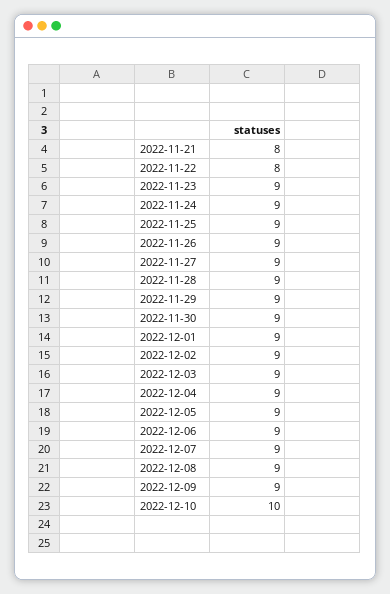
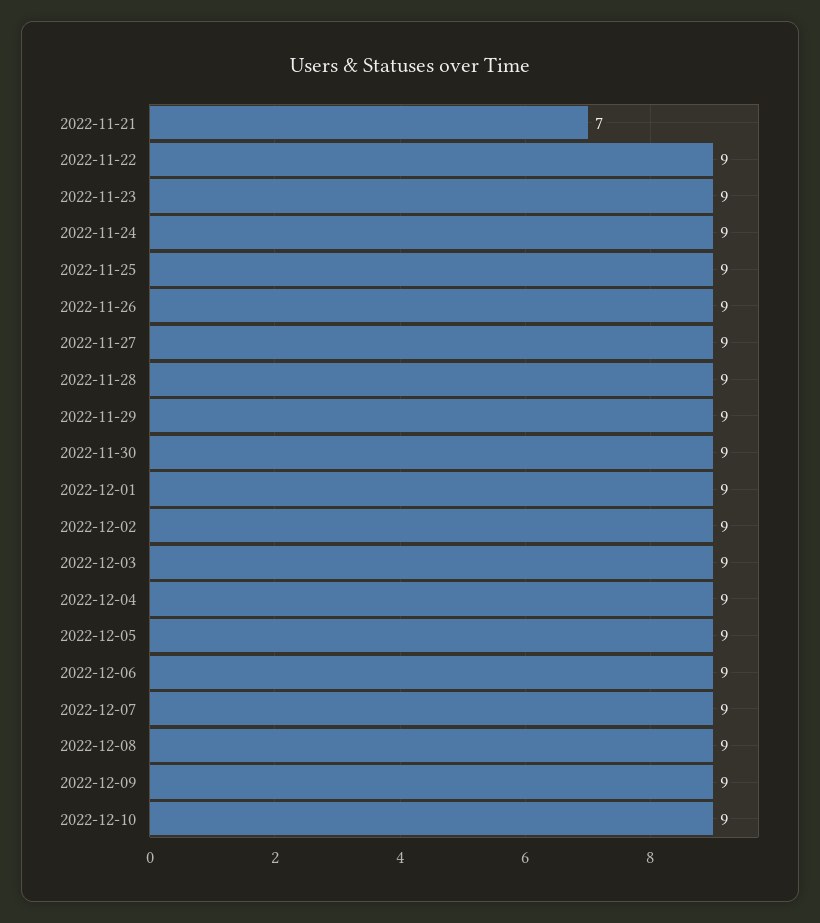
2022-11-21: 8 -> 7
2022-11-22: 8 -> 9
2022-12-10: 10 -> 9

